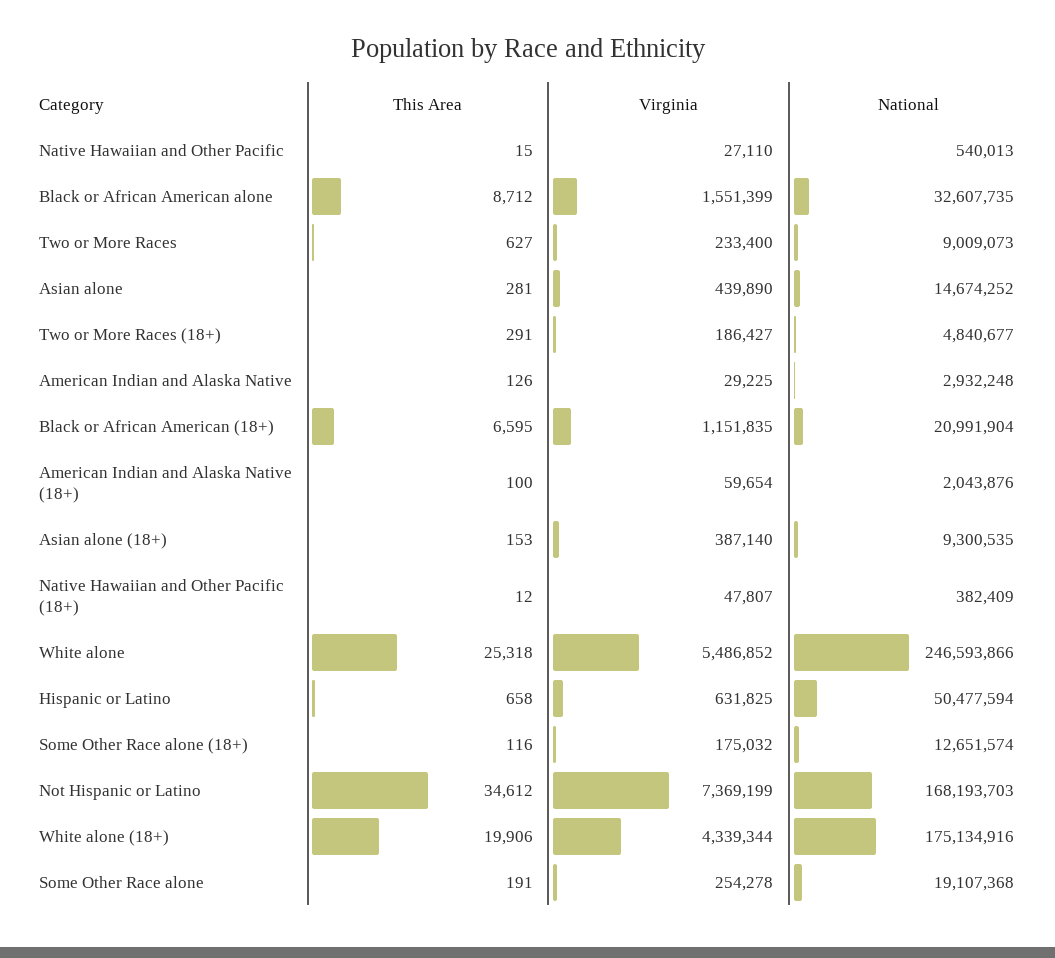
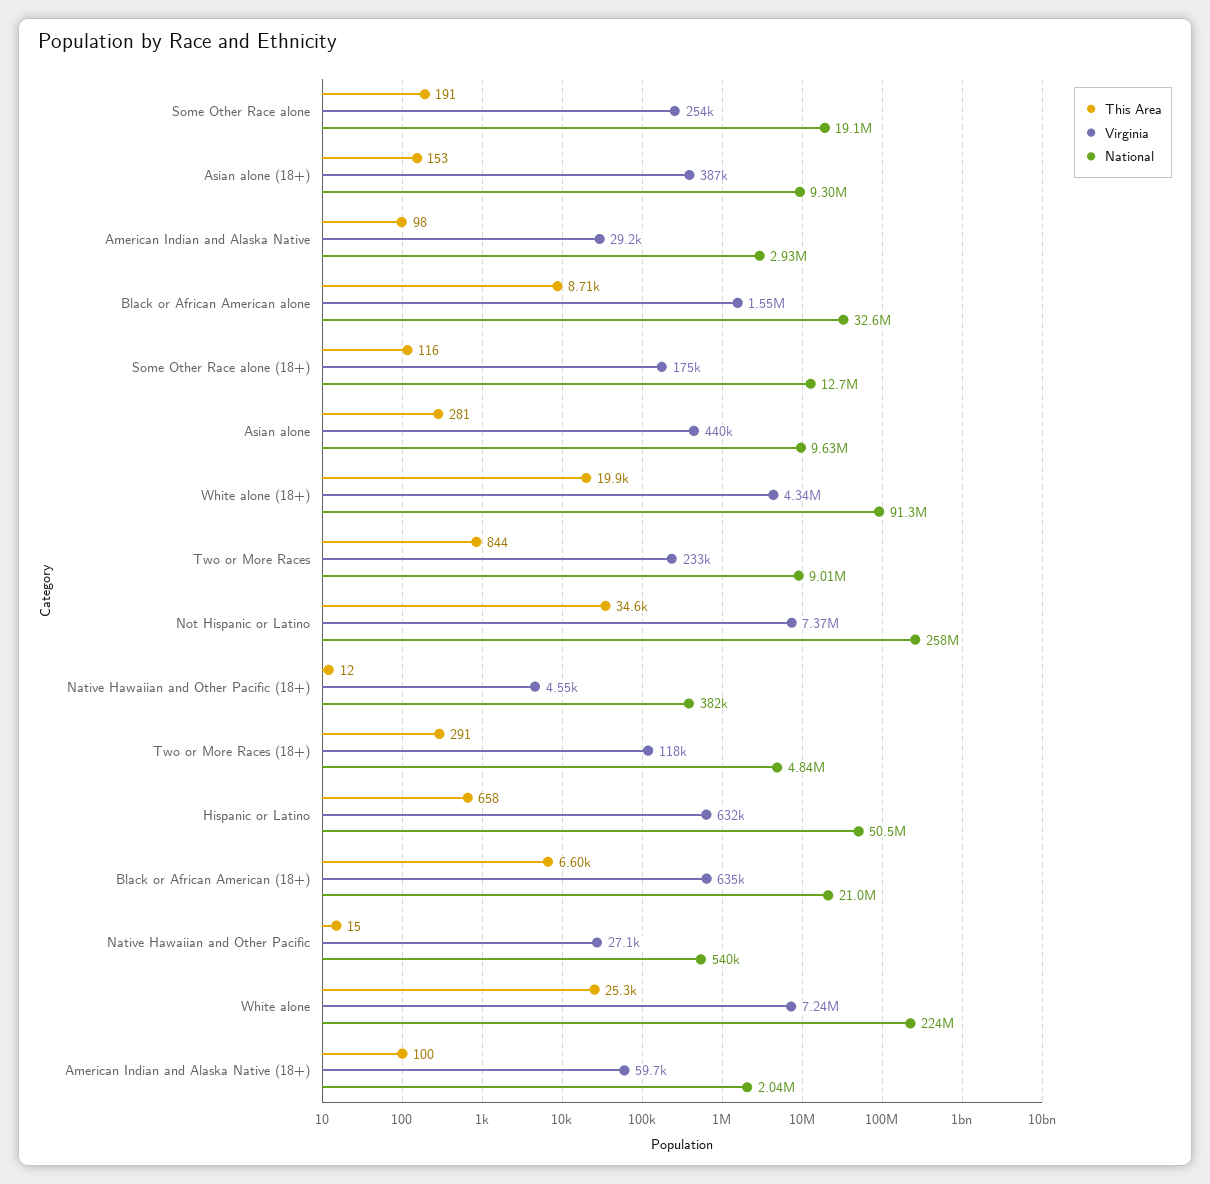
This Area, Two or More Races: 627 -> 844
National, Asian alone: 14674252 -> 9630000
Virginia, Two or More Races (18+): 186427 -> 118000
This Area, American Indian and Alaska Native: 126 -> 98
Virginia, Black or African American (18+): 1151835 -> 635000
Virginia, Native Hawaiian and Other Pacific (18+): 47807 -> 4550
Virginia, White alone: 5486852 -> 7240000
National, White alone: 246593866 -> 224000000
National, Not Hispanic or Latino: 168193703 -> 258000000
National, White alone (18+): 175134916 -> 91300000

